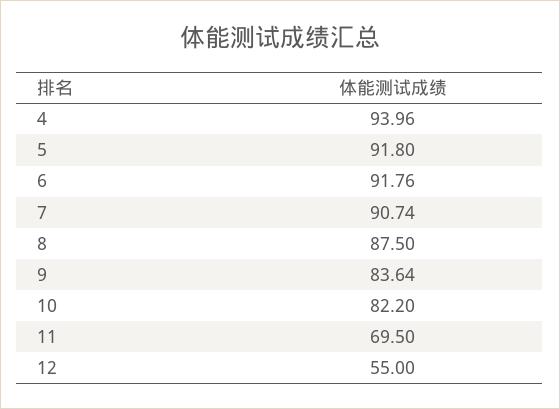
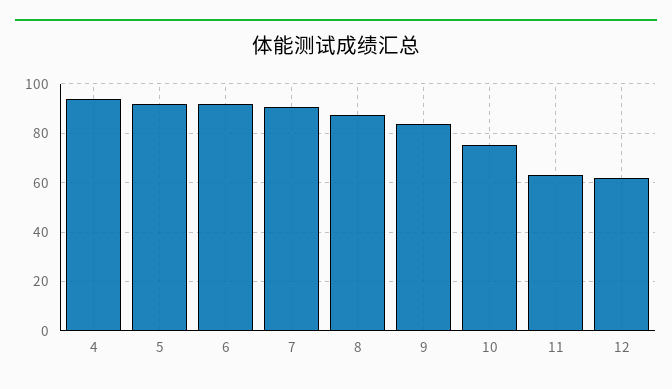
10: 82.2 -> 75
11: 69.5 -> 62.5
12: 55 -> 62.5

